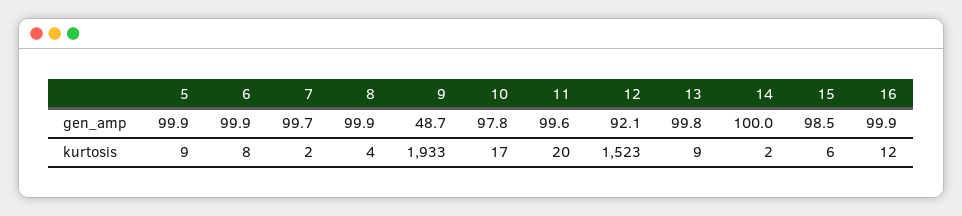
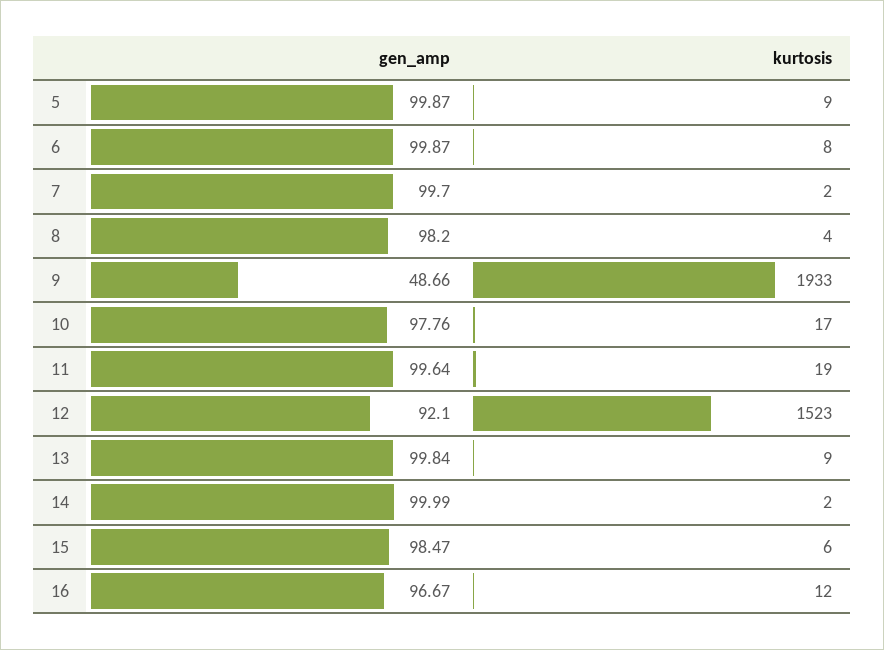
8, gen_amp: 99.9 -> 98.2
16, gen_amp: 99.9 -> 96.67
11, kurtosis: 20 -> 19

